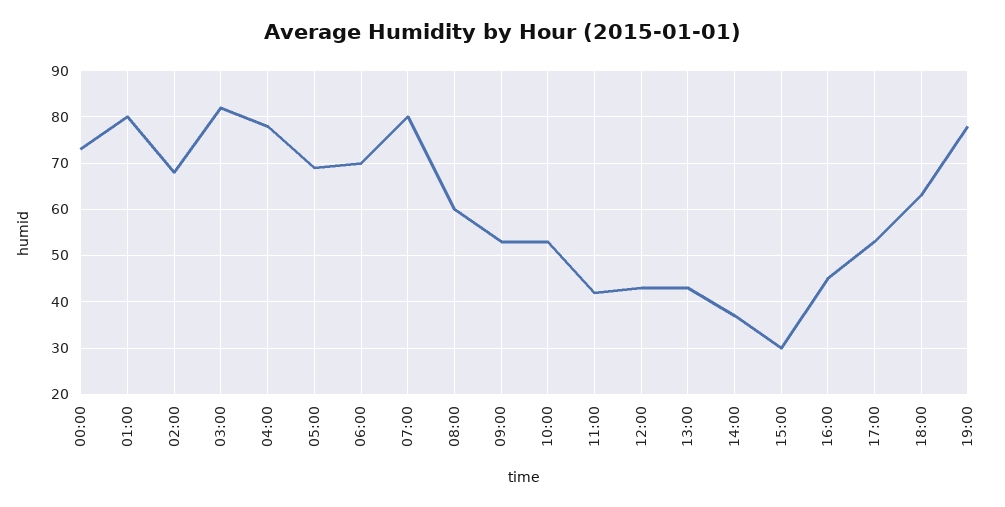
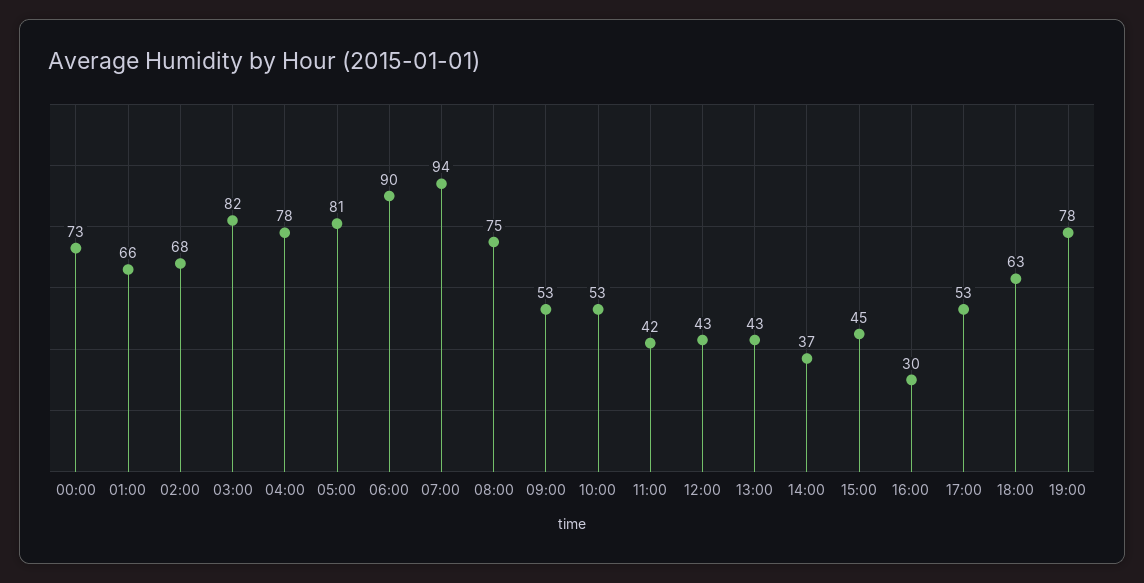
01:00: 80 -> 66
05:00: 70 -> 81
06:00: 70 -> 90
07:00: 80 -> 94
08:00: 60 -> 75
15:00: 30 -> 45
16:00: 45 -> 30

